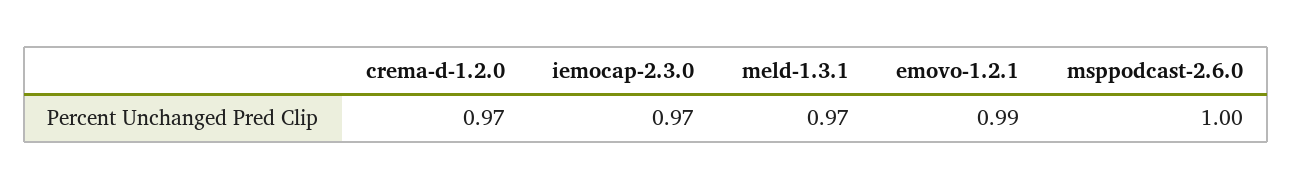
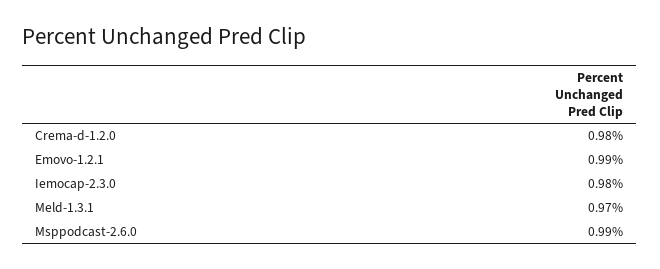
crema-d-1.2.0: 0.97 -> 0.98
iemocap-2.3.0: 0.97 -> 0.98
msppodcast-2.6.0: 1 -> 0.99

